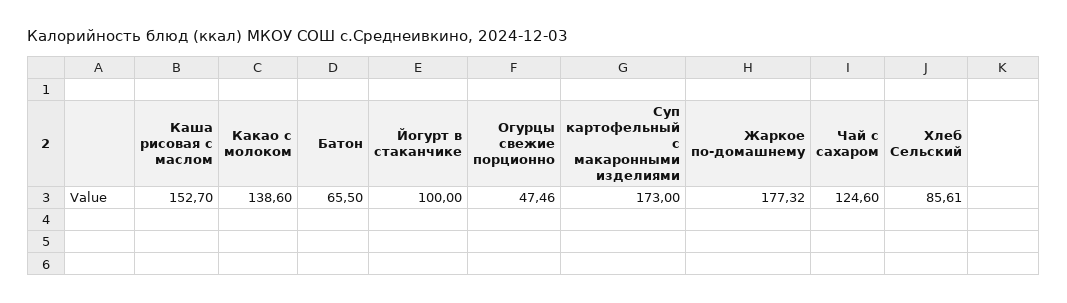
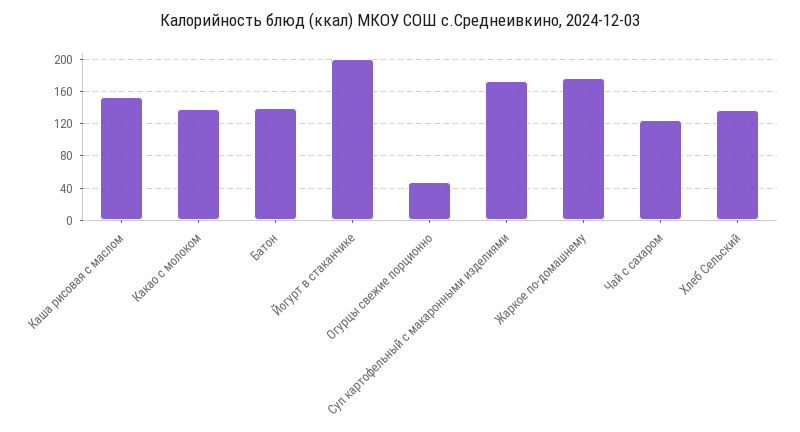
Батон: 65.5 -> 140
Йогурт в стаканчике: 100 -> 200
Хлеб Сельский: 85.61 -> 140

